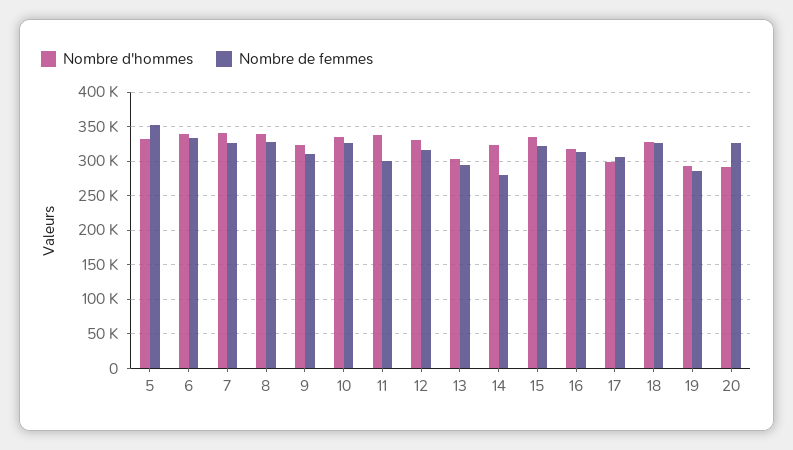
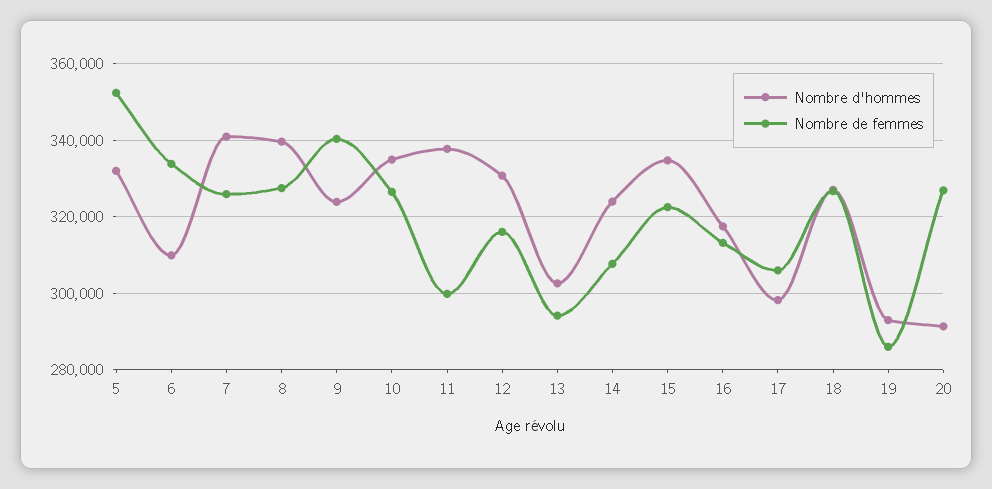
Nombre d'hommes, 6: 340000 -> 310000
Nombre de femmes, 9: 310000 -> 340000
Nombre de femmes, 14: 280000 -> 308000

